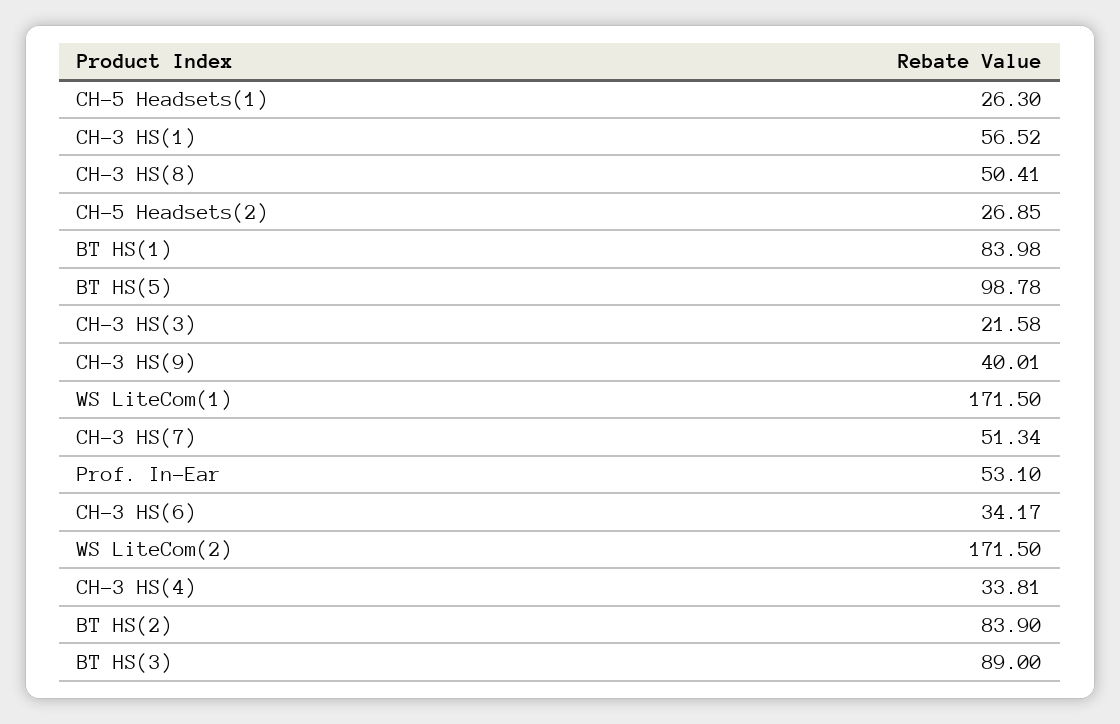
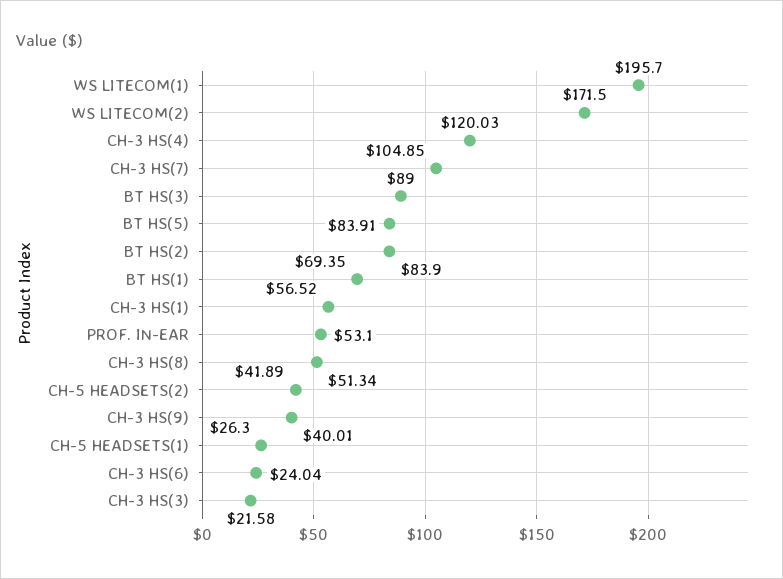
CH-3 HS(8): 50.41 -> 51.34
CH-5 Headsets(2): 26.85 -> 41.89
BT HS(1): 83.98 -> 69.35
BT HS(5): 98.78 -> 83.91
WS LiteCom(1): 171.5 -> 195.7
CH-3 HS(7): 51.34 -> 104.85
CH-3 HS(6): 34.17 -> 24.04
CH-3 HS(4): 33.81 -> 120.03

